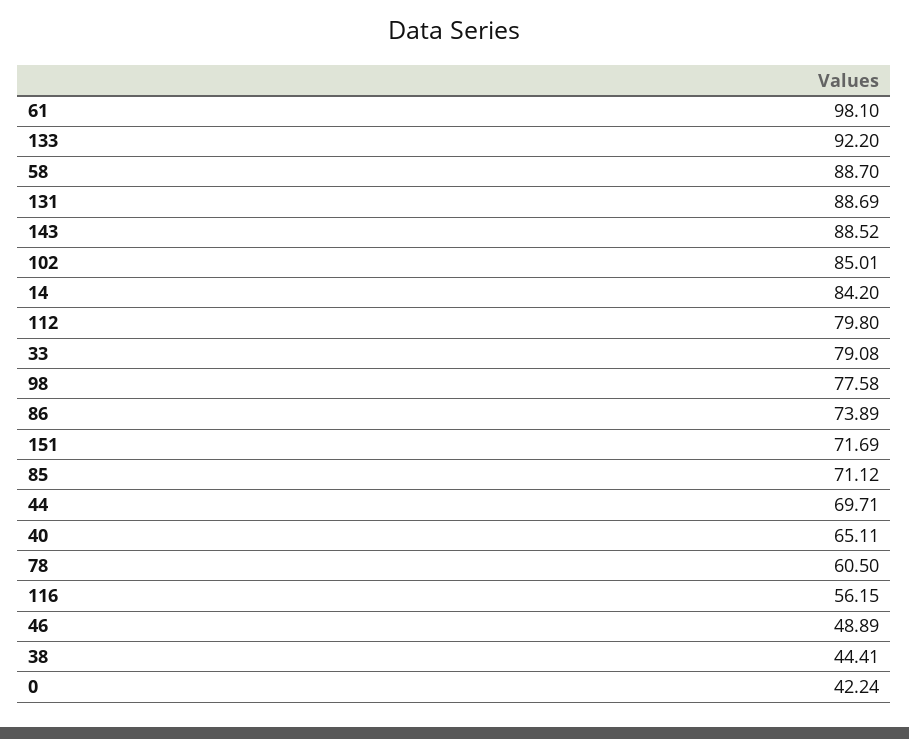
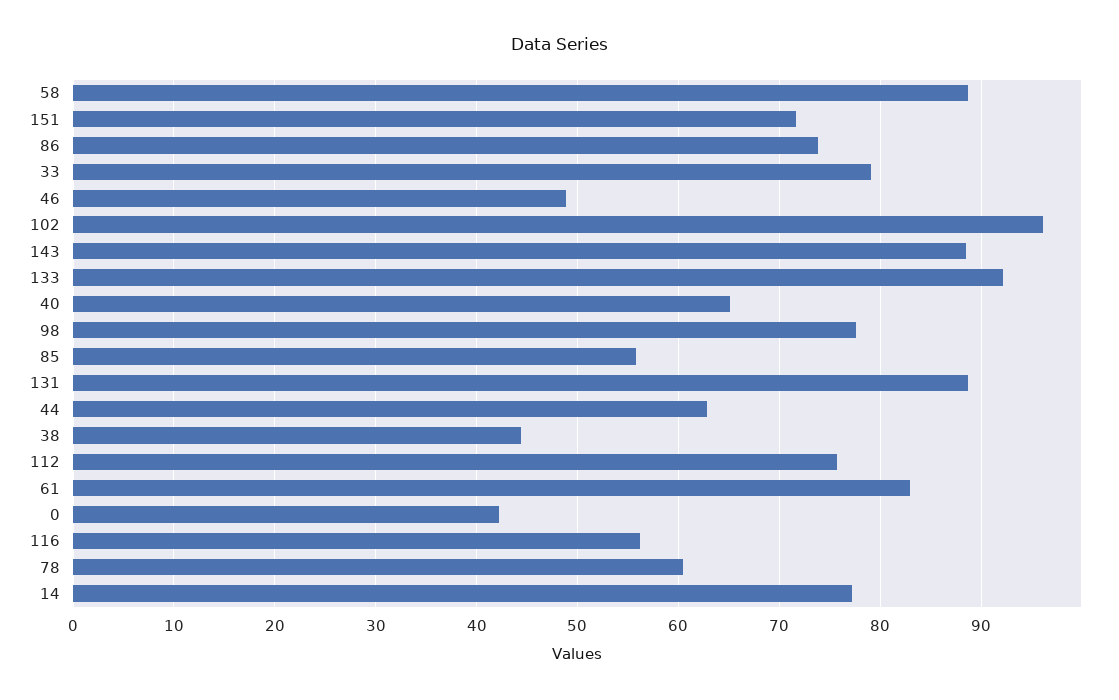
61: 98.1 -> 83
102: 85.01 -> 96
14: 84.2 -> 77
112: 79.8 -> 76
85: 71.12 -> 56
44: 69.71 -> 63

